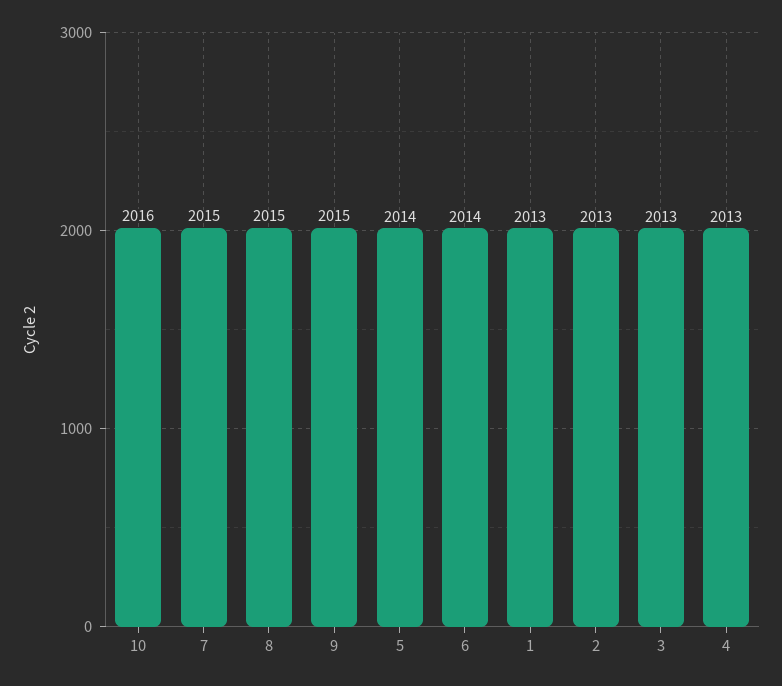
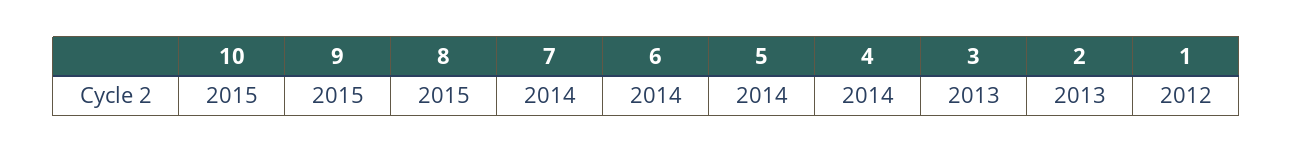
10: 2016 -> 2015
7: 2015 -> 2014
1: 2013 -> 2012
4: 2013 -> 2014

